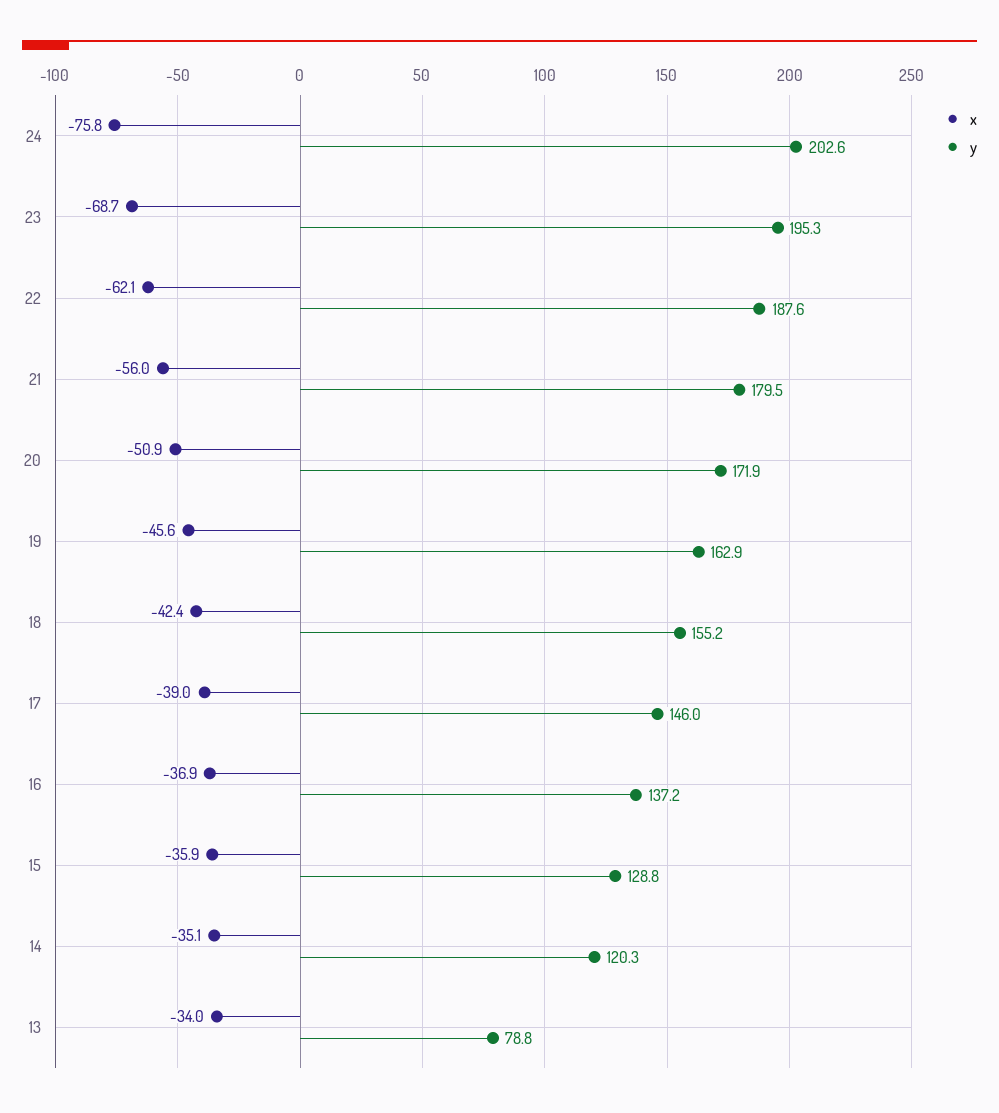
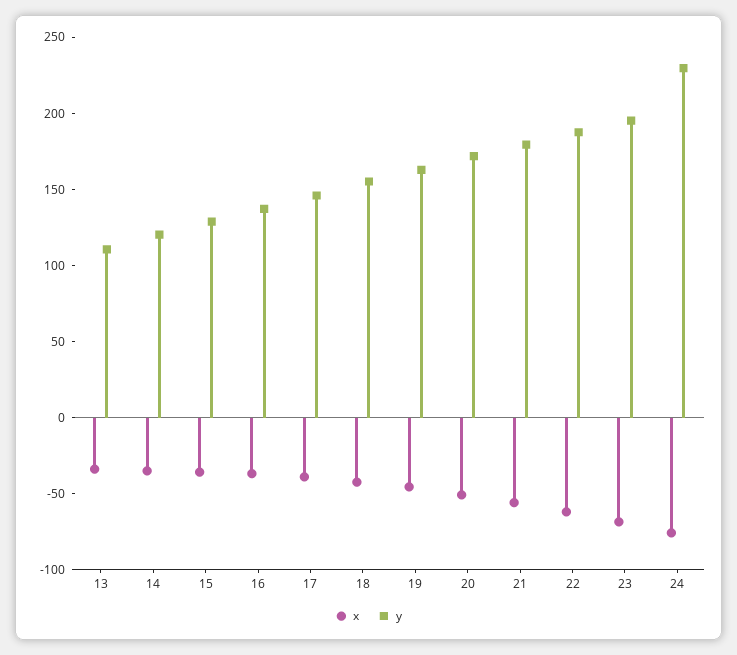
y, 24: 202.6 -> 230
y, 13: 78.8 -> 110

